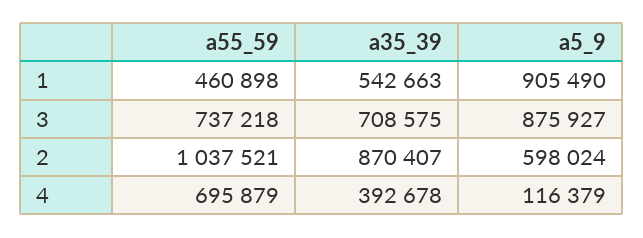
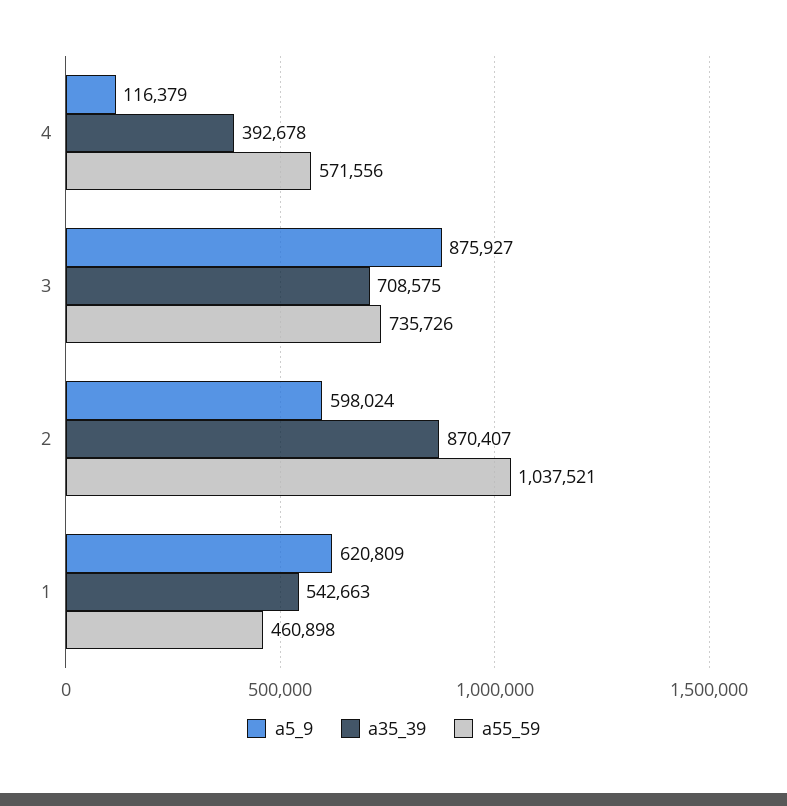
a5_9, 1: 905490 -> 620809
a55_59, 3: 737218 -> 735726
a55_59, 4: 695879 -> 571556

